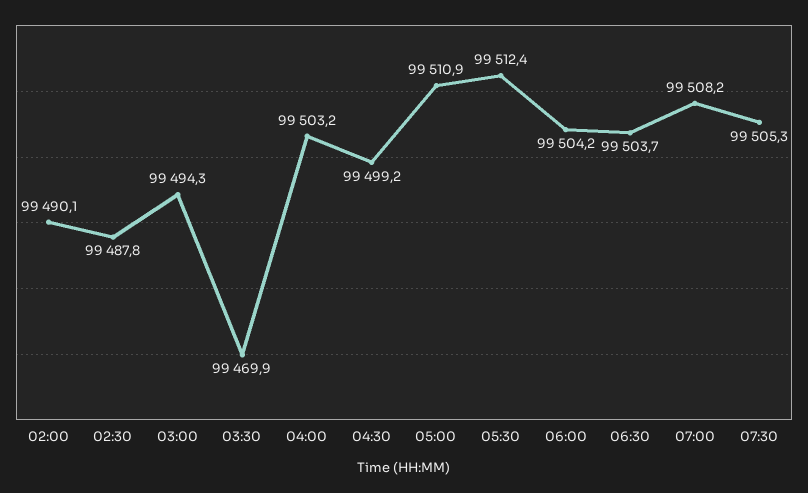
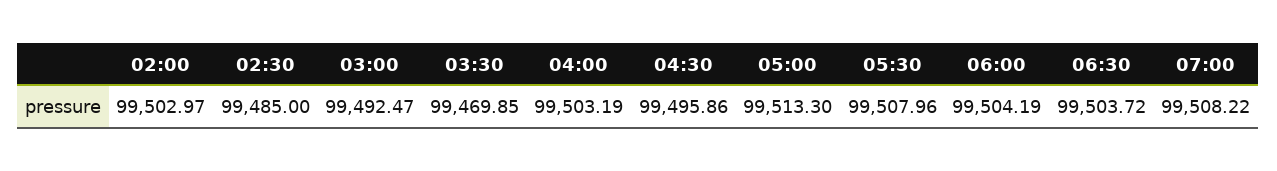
02:00: 99490.1 -> 99502.97
02:30: 99487.8 -> 99485
03:00: 99494.3 -> 99492.47
04:30: 99499.2 -> 99495.86
05:00: 99510.9 -> 99513.3
05:30: 99512.4 -> 99507.96
07:30: 99505.3 -> none

